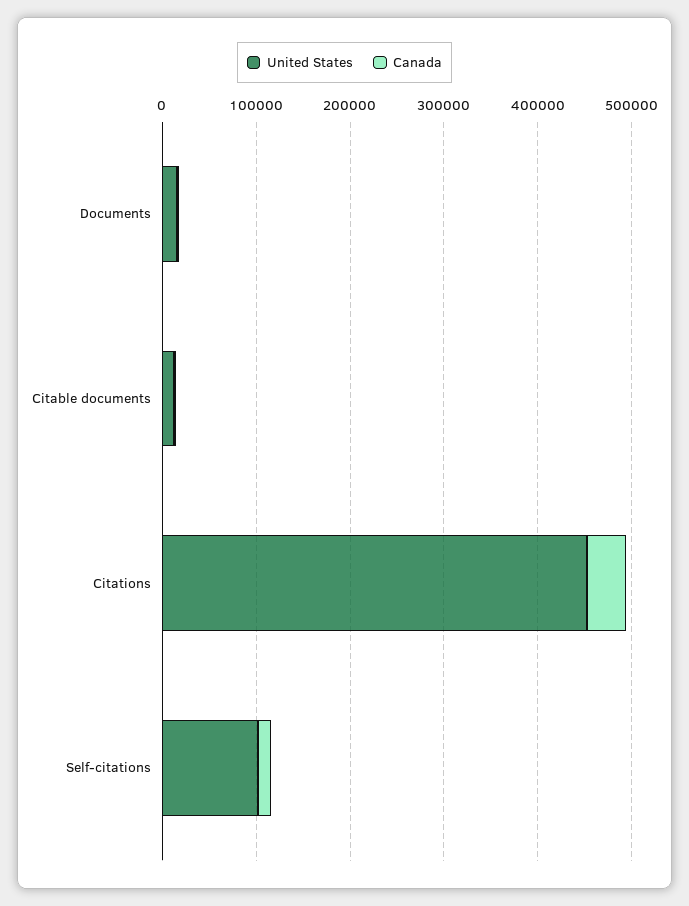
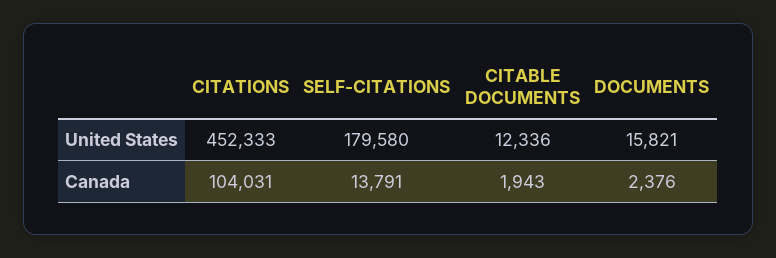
Canada, Citations: 40000 -> 104031
United States, Self-citations: 100000 -> 179580

